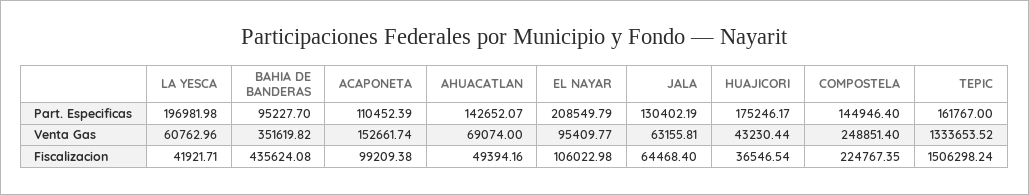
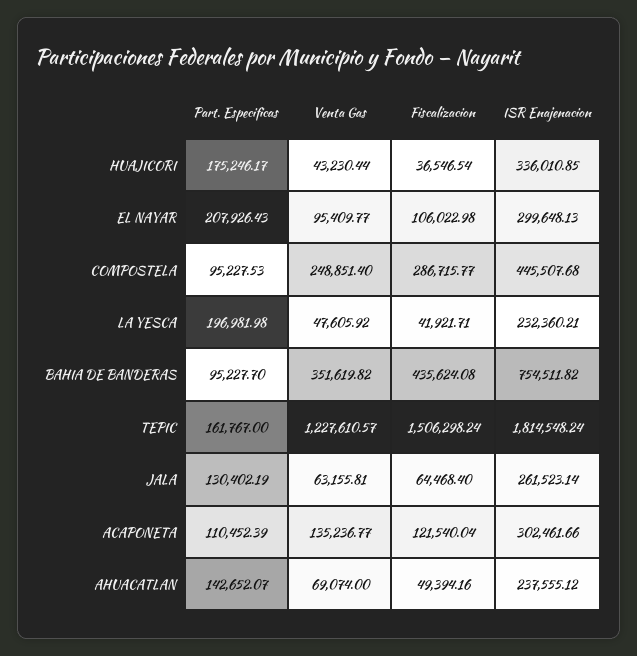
EL NAYAR, Part. Especificas: 208549.79 -> 207926.43
COMPOSTELA, Part. Especificas: 144946.4 -> 95227.53
LA YESCA, Venta Gas: 60762.96 -> 47605.92
ACAPONETA, Venta Gas: 152661.74 -> 135236.77
TEPIC, Venta Gas: 1333653.52 -> 1227610.57
ACAPONETA, Fiscalizacion: 99209.38 -> 121540.04
COMPOSTELA, Fiscalizacion: 224767.35 -> 286715.77
HUAJICORI, ISR Enajenacion: none -> 336010.85
EL NAYAR, ISR Enajenacion: none -> 299648.13
COMPOSTELA, ISR Enajenacion: none -> 445507.68
LA YESCA, ISR Enajenacion: none -> 232360.21
BAHIA DE BANDERAS, ISR Enajenacion: none -> 754511.82
TEPIC, ISR Enajenacion: none -> 1814548.24
JALA, ISR Enajenacion: none -> 261523.14
ACAPONETA, ISR Enajenacion: none -> 302461.66
AHUACATLAN, ISR Enajenacion: none -> 237555.12

